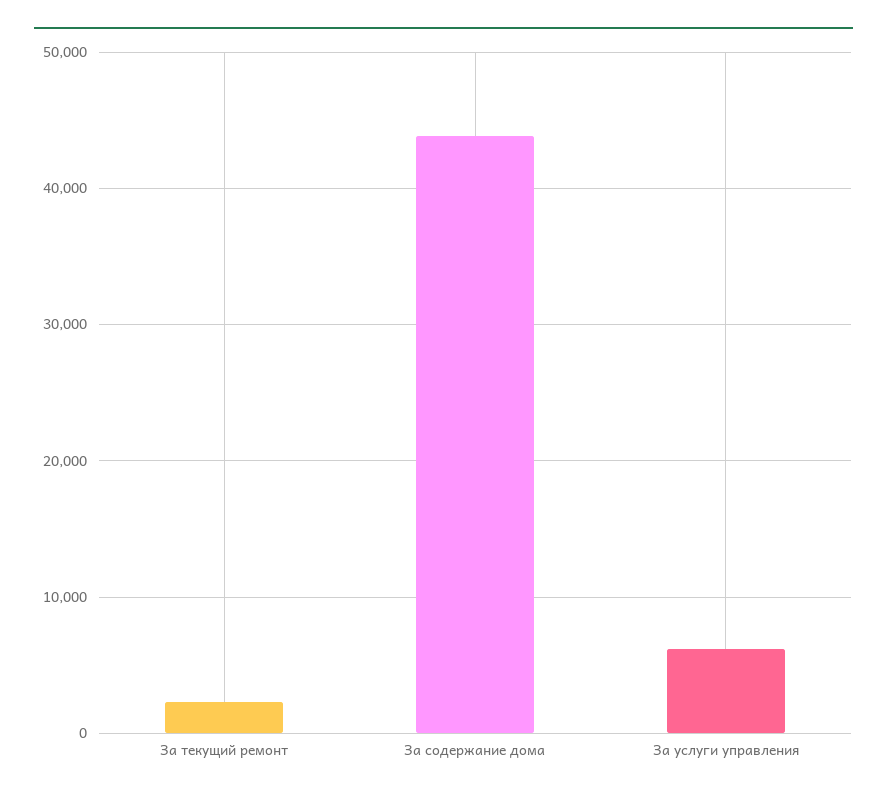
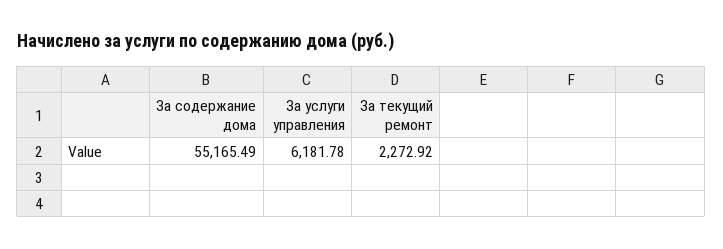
За содержание дома: 44000 -> 55165.49

